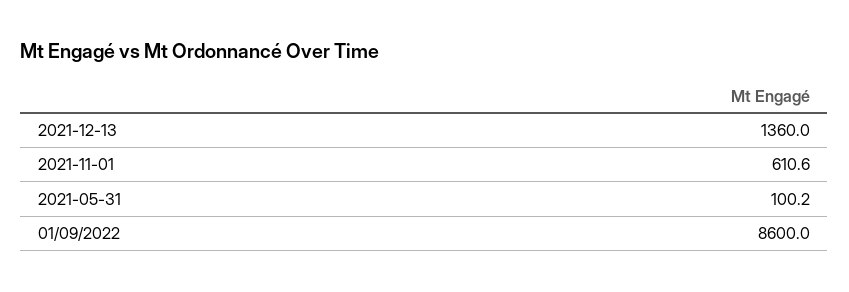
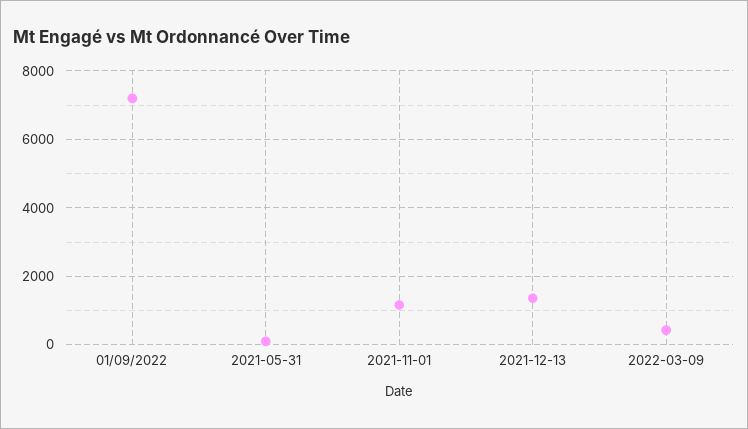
2021-11-01: 610.6 -> 1200
01/09/2022: 8600 -> 7200
2022-03-09: none -> 400

